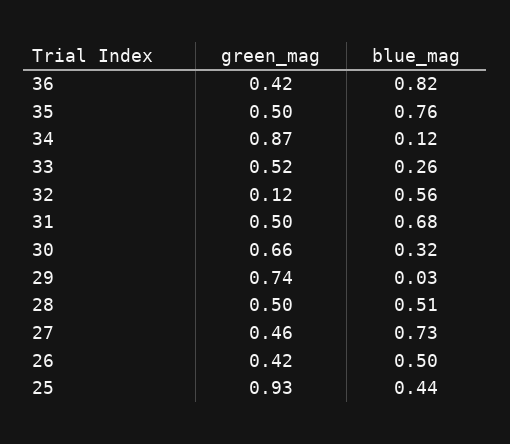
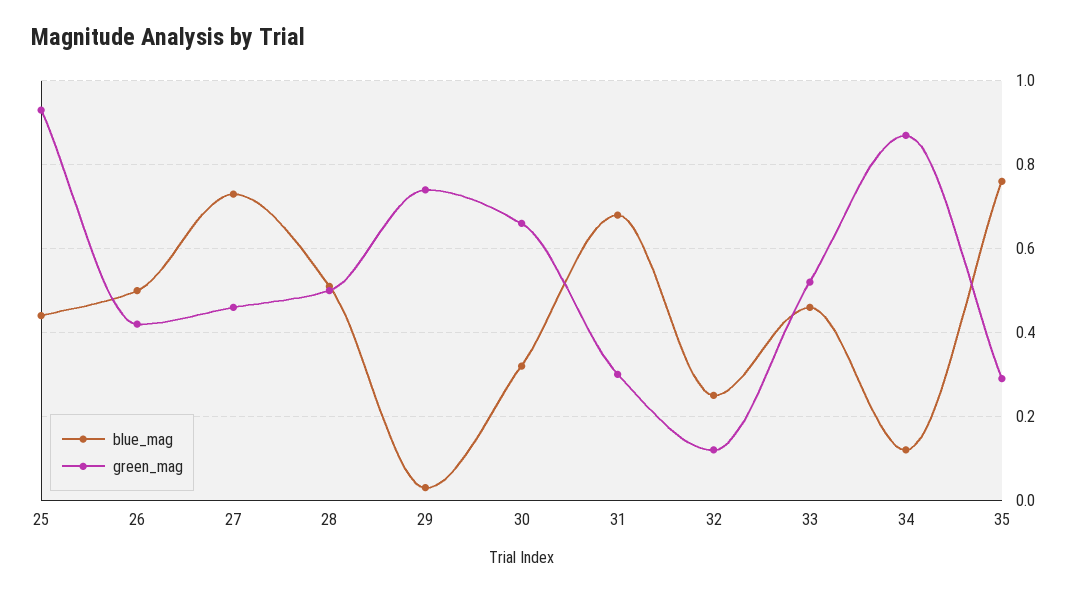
green_mag, 36: 0.42 -> none
blue_mag, 36: 0.82 -> none
green_mag, 35: 0.5 -> 0.3
blue_mag, 33: 0.26 -> 0.45
blue_mag, 32: 0.56 -> 0.25
green_mag, 31: 0.5 -> 0.3

